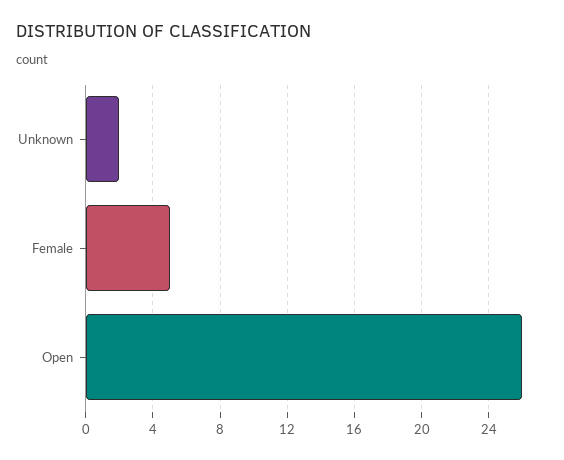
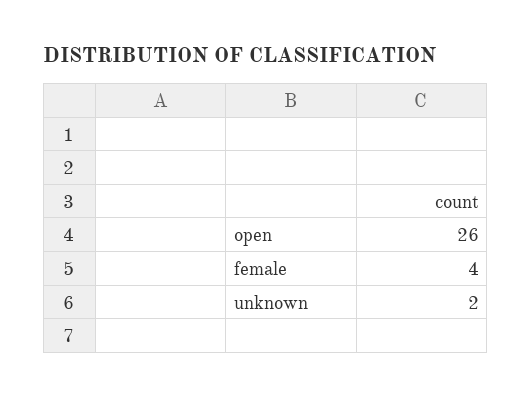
Female: 5 -> 4

